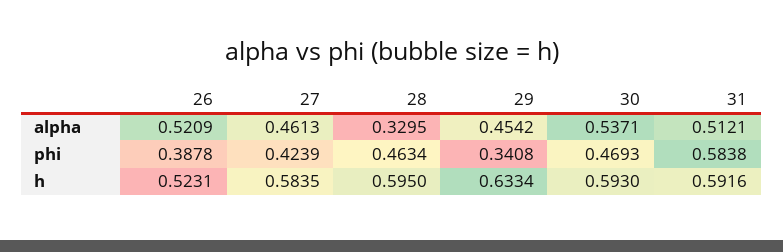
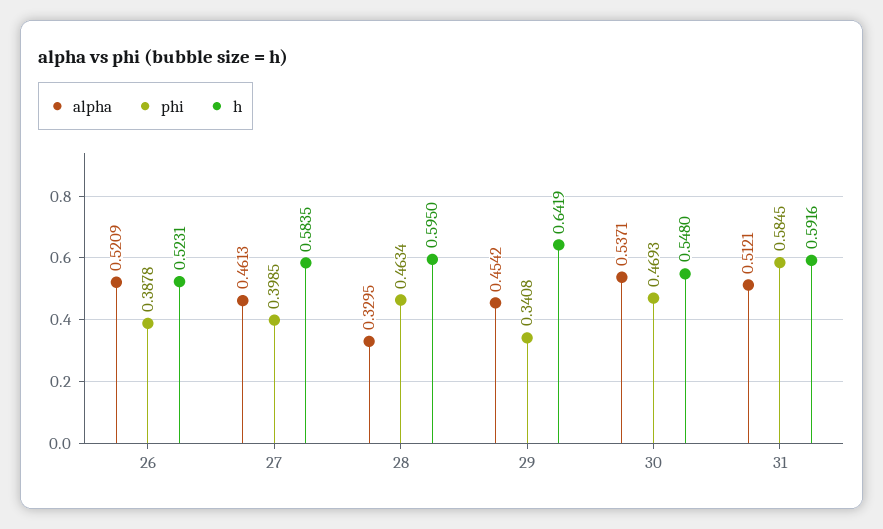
phi, 27: 0.4239 -> 0.3985
phi, 31: 0.5838 -> 0.5845
h, 29: 0.6334 -> 0.6419
h, 30: 0.593 -> 0.548

